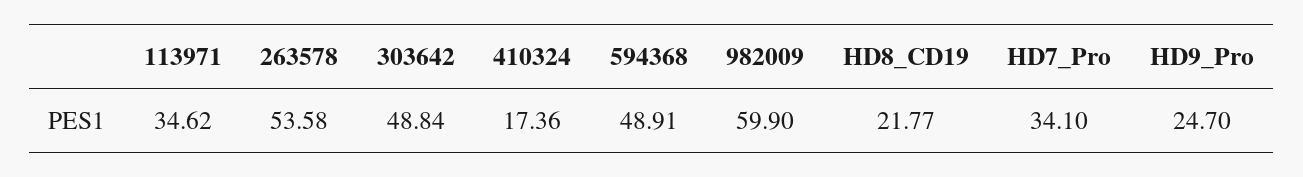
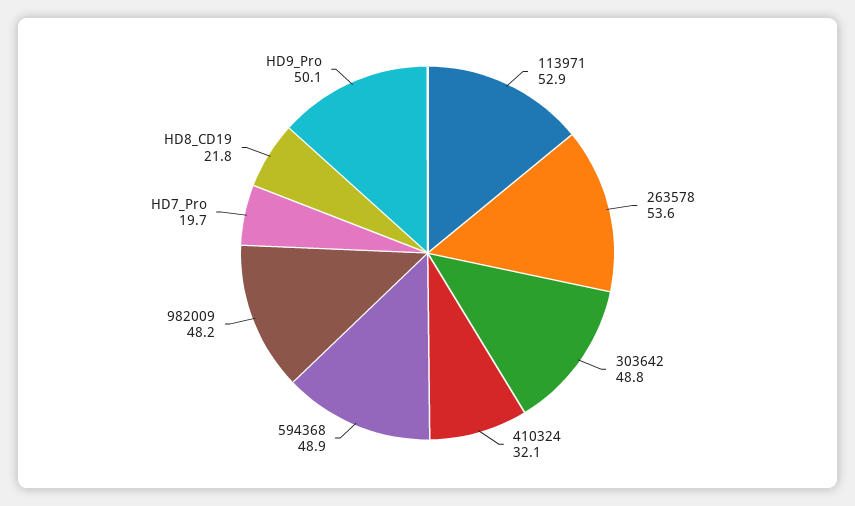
113971: 34.62 -> 52.9
410324: 17.36 -> 32.1
982009: 59.9 -> 48.2
HD7_Pro: 34.1 -> 19.7
HD9_Pro: 24.7 -> 50.1

